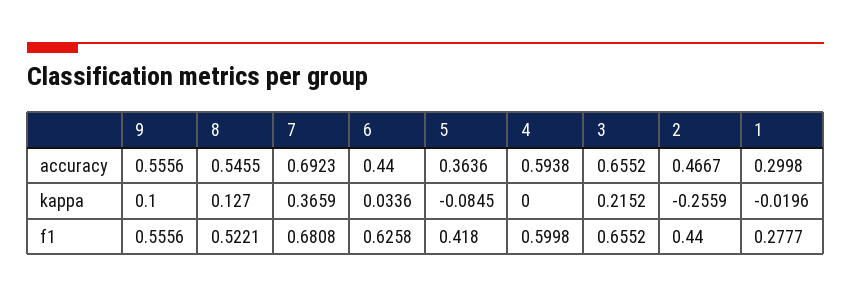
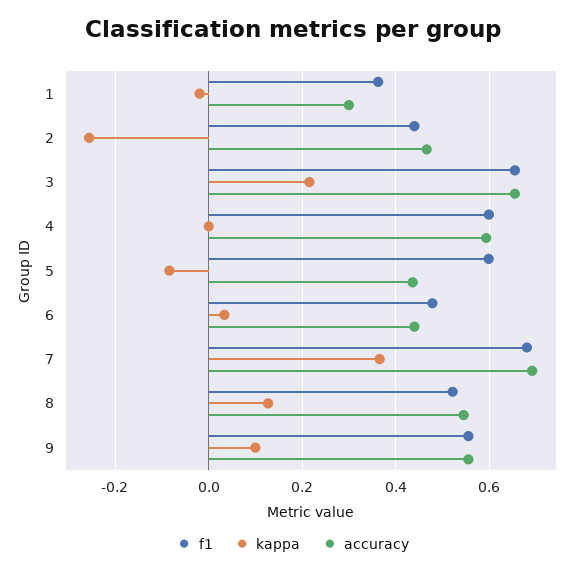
accuracy, 5: 0.3636 -> 0.44
f1, 6: 0.6258 -> 0.48
f1, 5: 0.418 -> 0.6
f1, 1: 0.2777 -> 0.36

